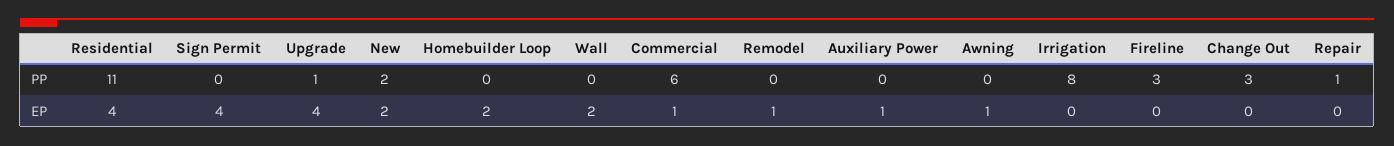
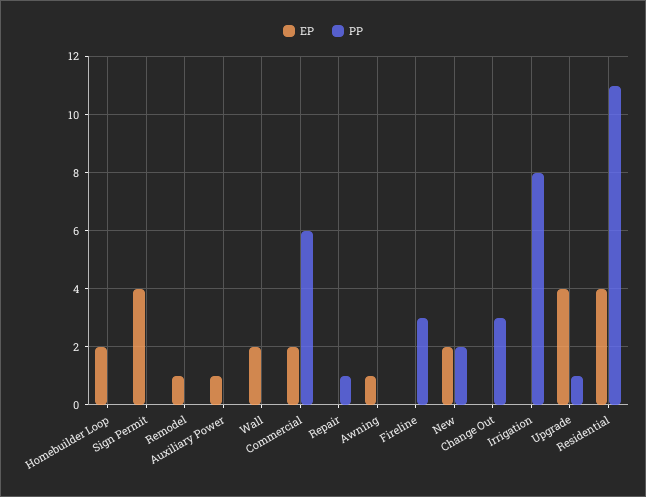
EP, Commercial: 1 -> 2

